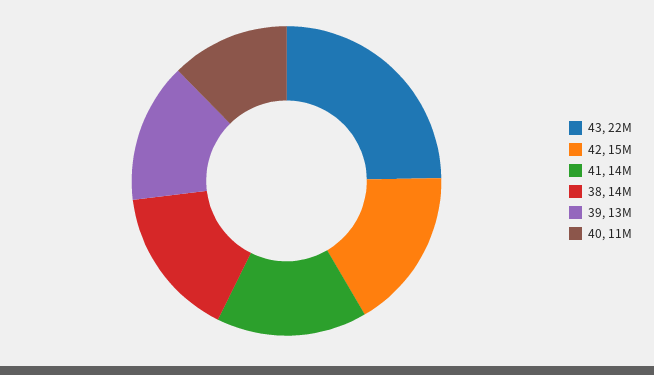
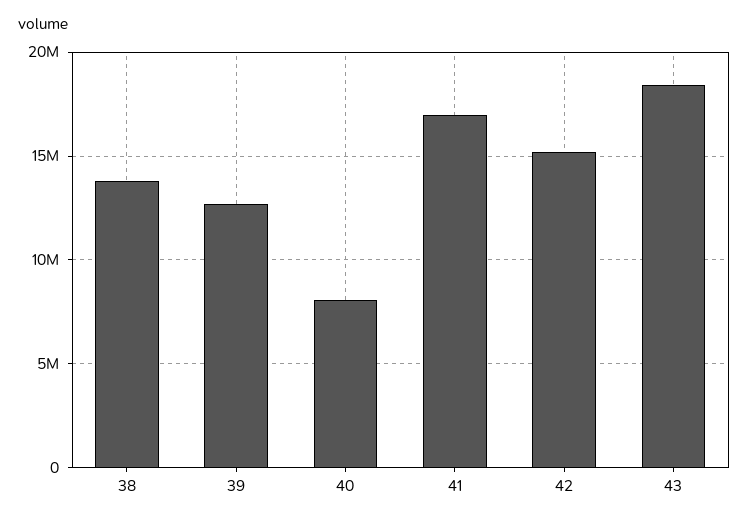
43: 22000000 -> 18500000
41: 14000000 -> 17000000
40: 11000000 -> 8000000

